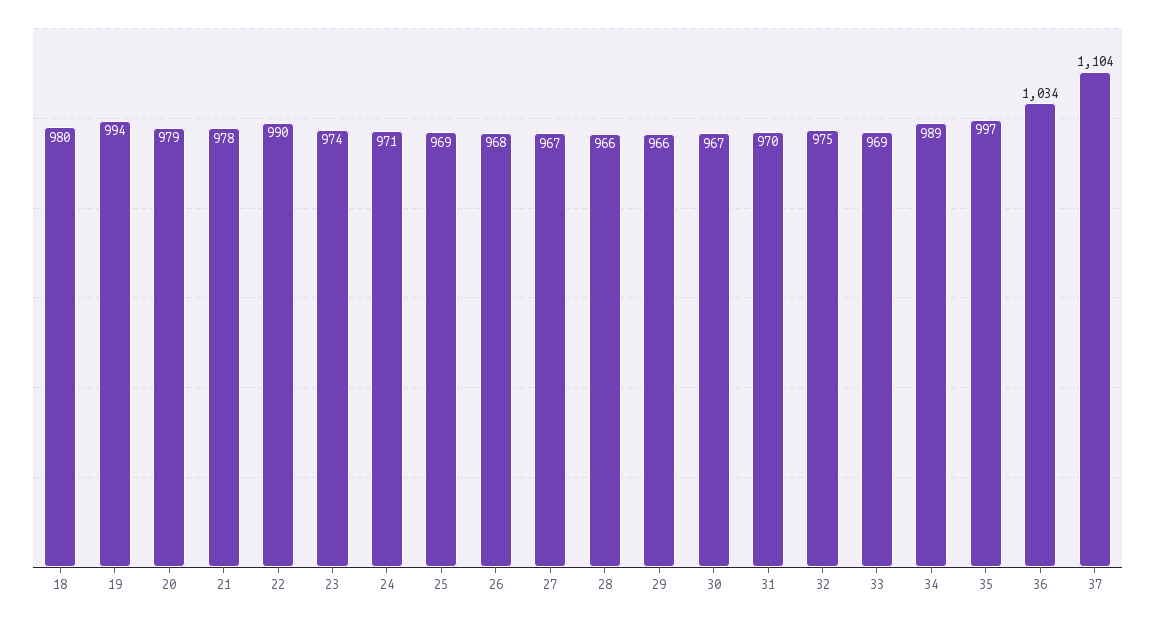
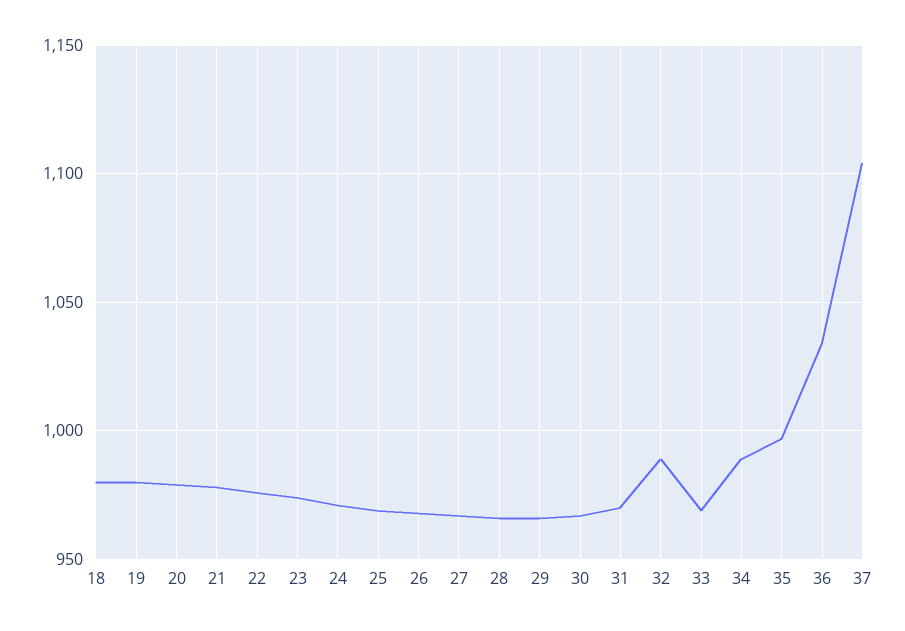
19: 994 -> 980
22: 990 -> 975
32: 975 -> 990

